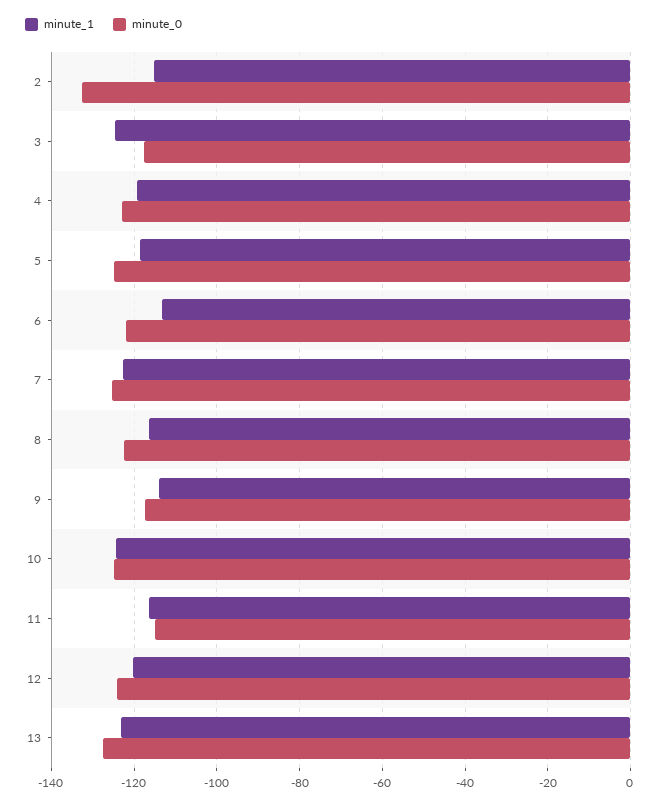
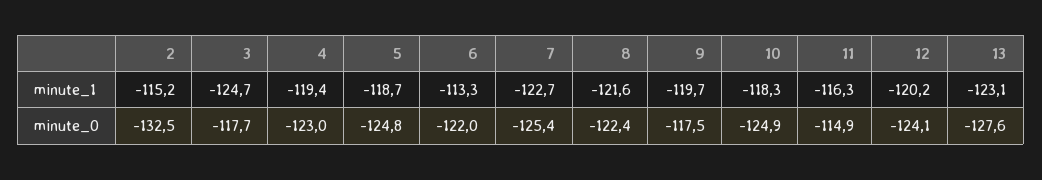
minute_1, 8: -116 -> -121.6
minute_1, 9: -114 -> -119.7
minute_1, 10: -124 -> -118.3

